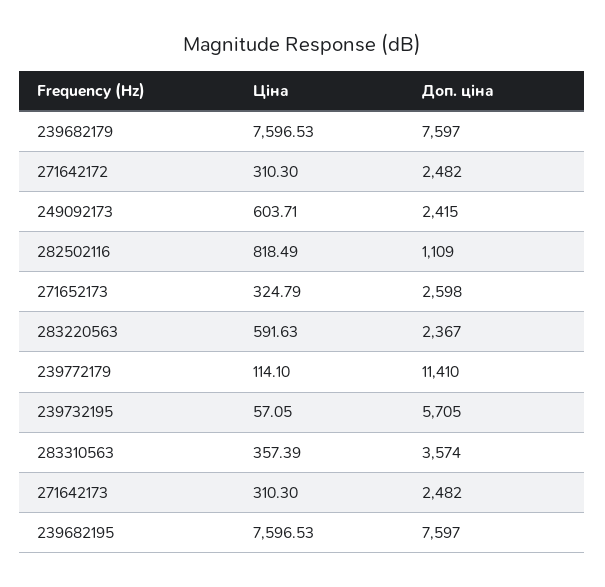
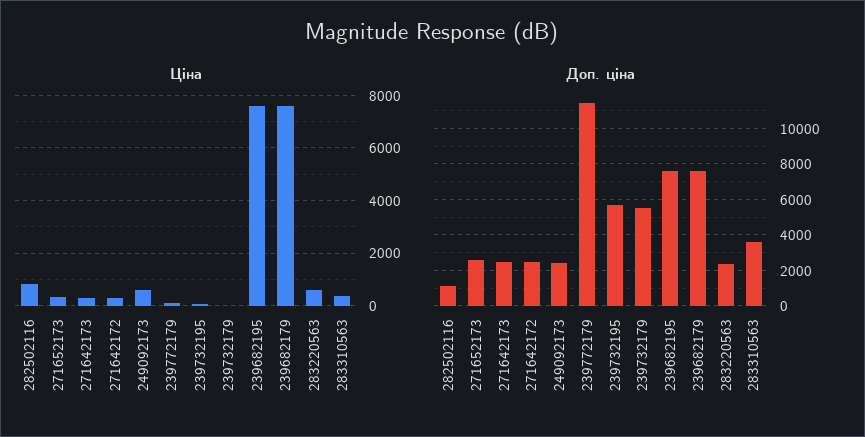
Ціна, 239732179: none -> 0
Доп. ціна, 239732179: none -> 5500

